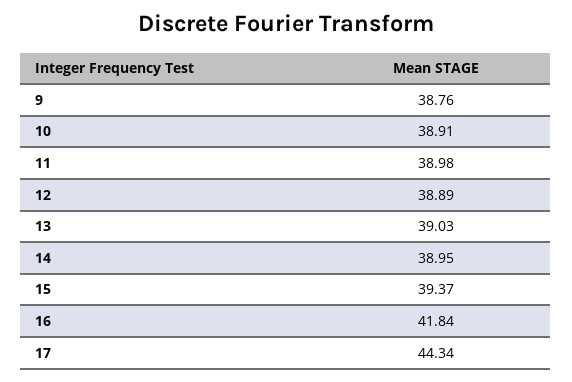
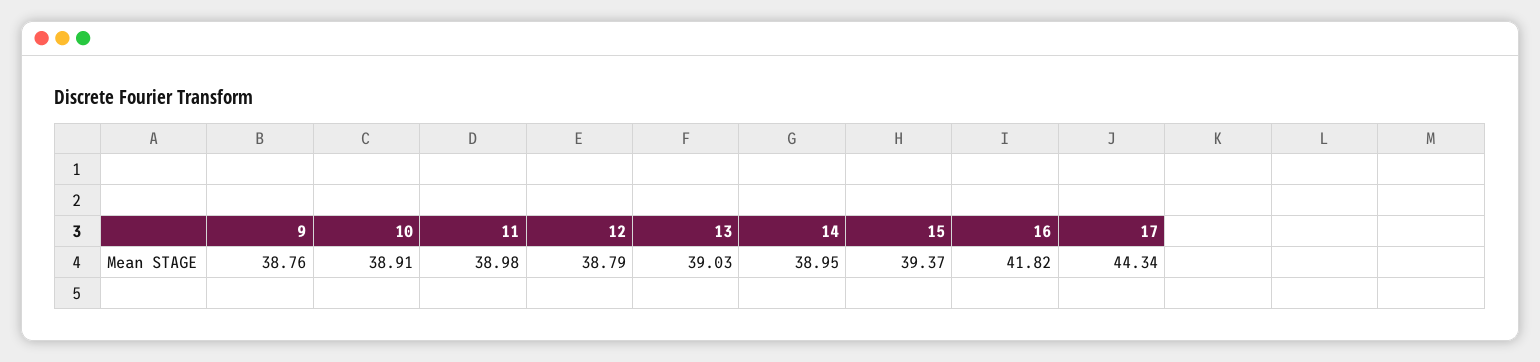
12: 38.89 -> 38.79
16: 41.84 -> 41.82

